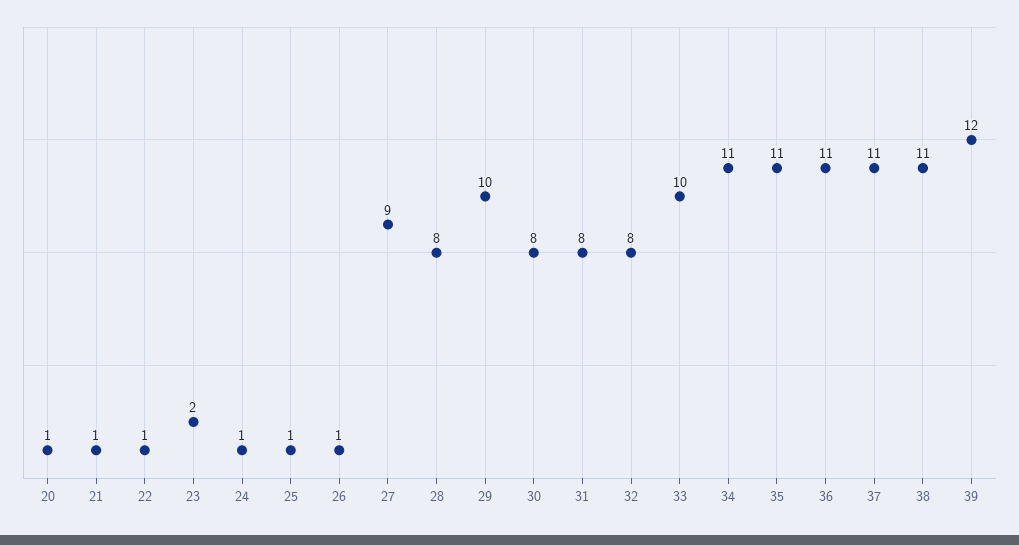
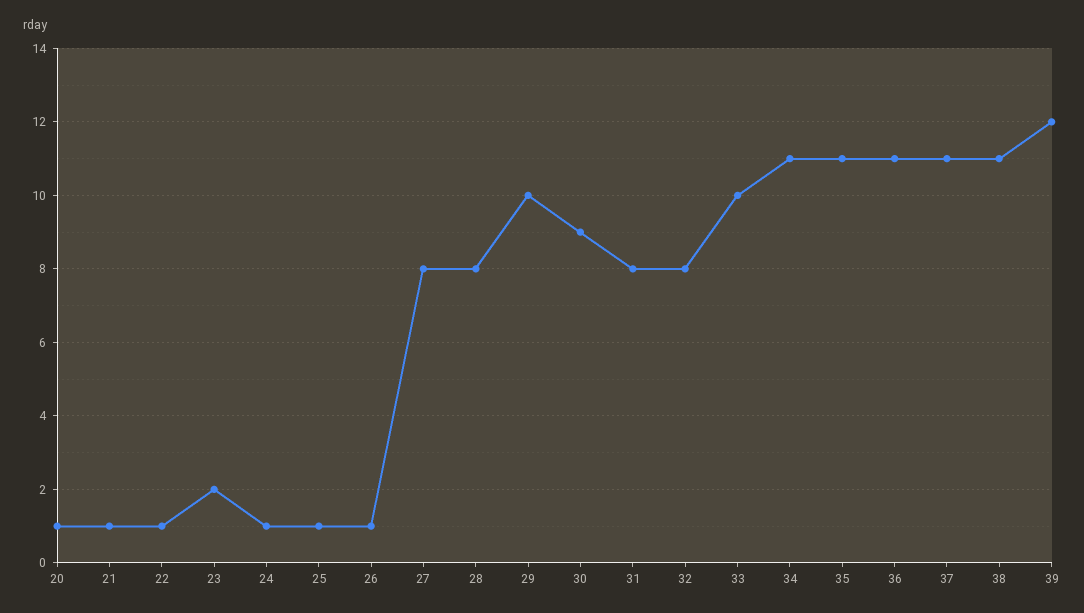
27: 9 -> 8
30: 8 -> 9

